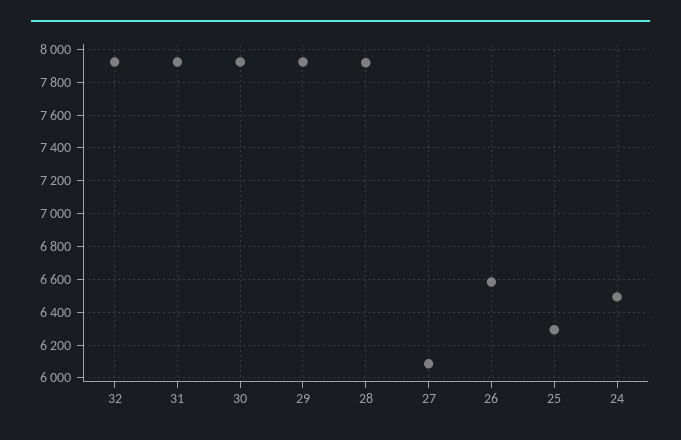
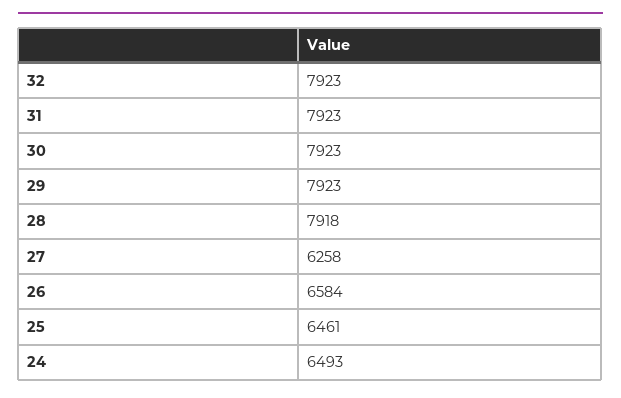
27: 6100 -> 6258
25: 6300 -> 6461

